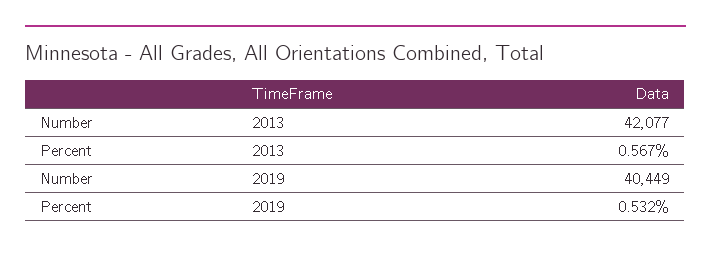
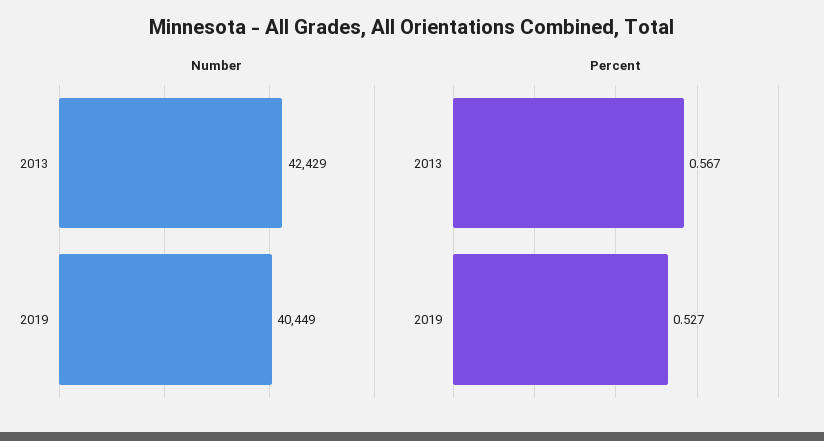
Number, 2013: 42077 -> 42429
Percent, 2019: 0.532 -> 0.527

